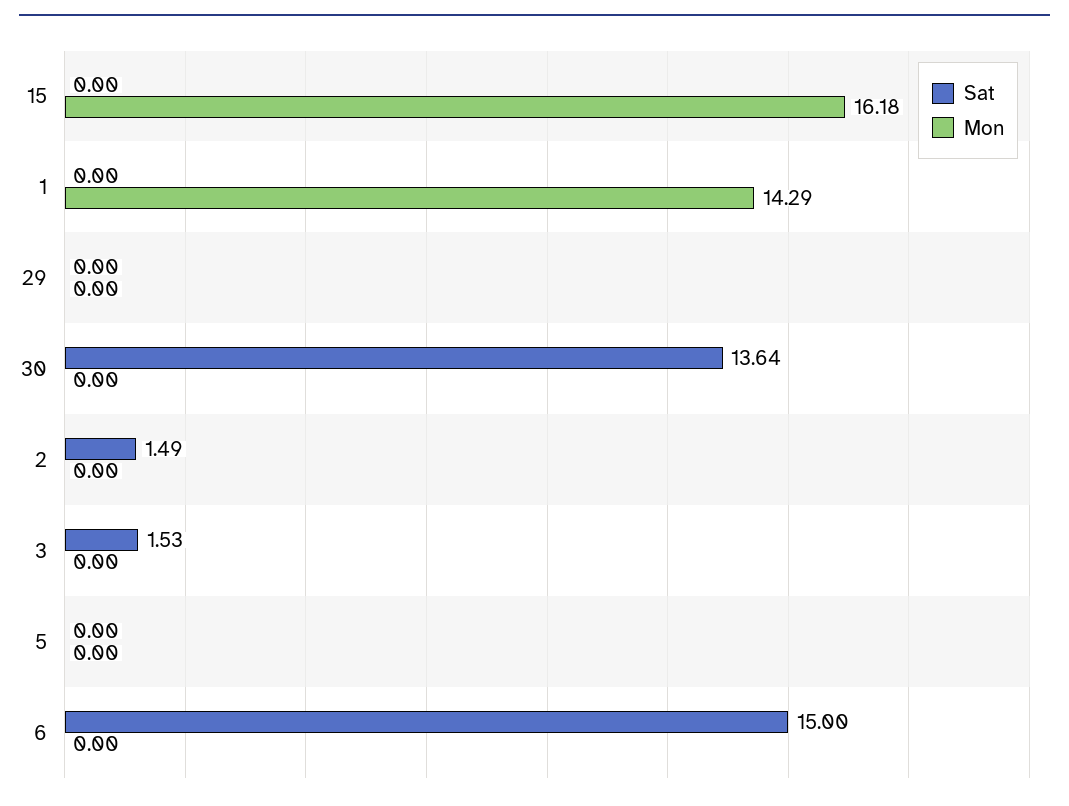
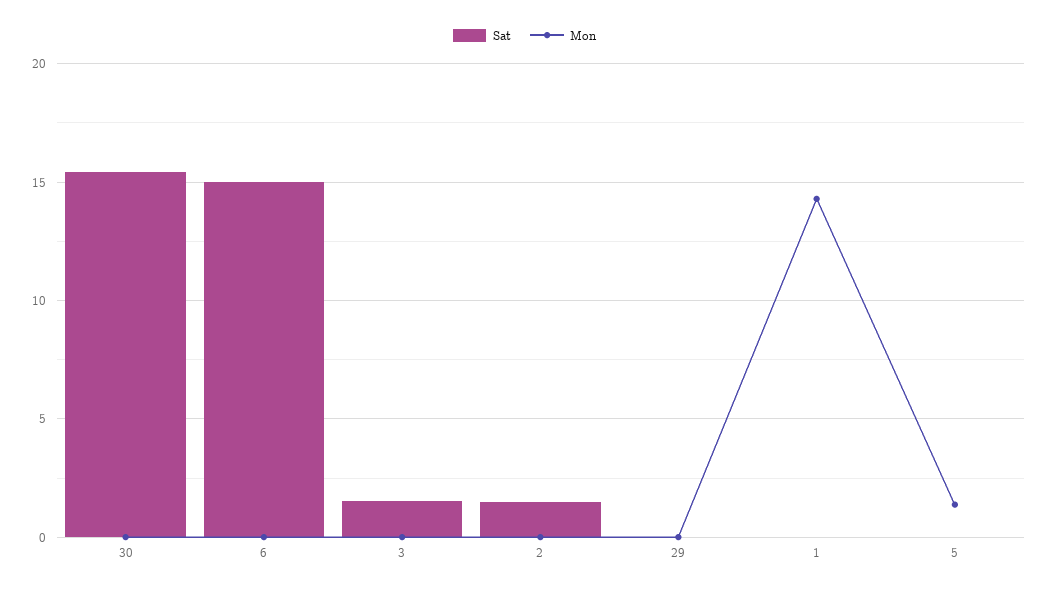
Sat, 15: 0 -> none
Mon, 15: 16.18 -> none
Sat, 30: 13.64 -> 15.5
Mon, 5: 0 -> 1.5

